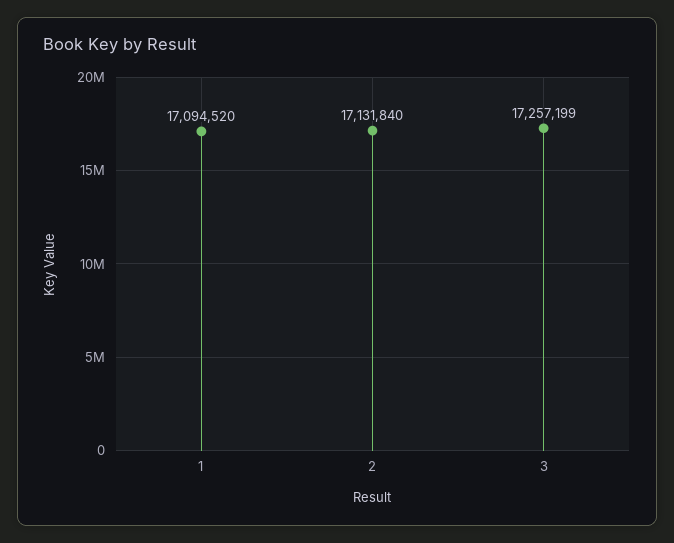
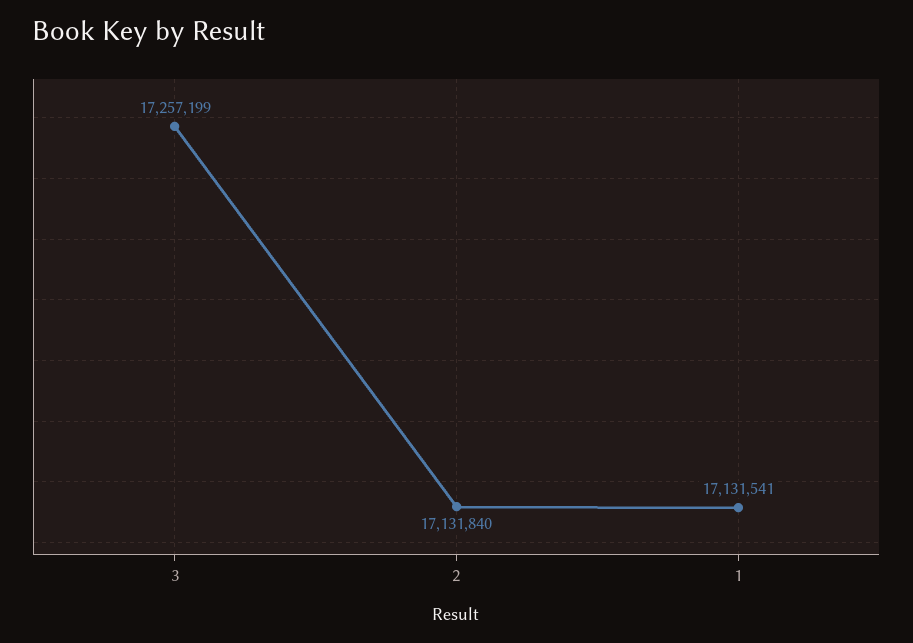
1: 17094520 -> 17131541

